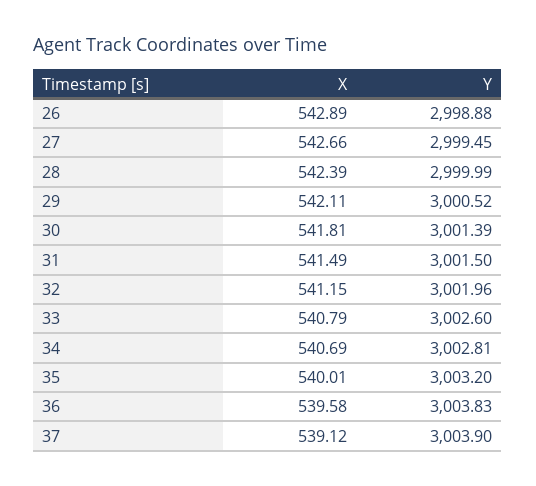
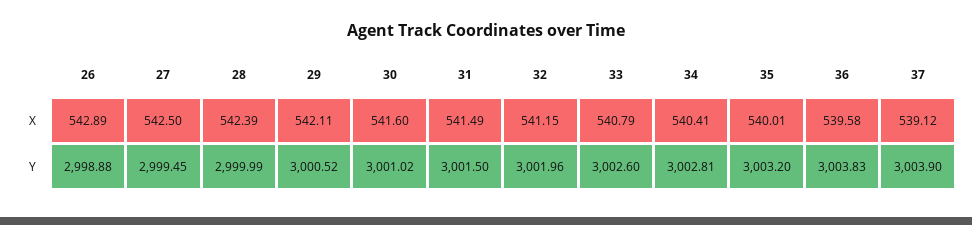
X, 27: 542.66 -> 542.5
X, 30: 541.81 -> 541.6
Y, 30: 3001.39 -> 3001.02
X, 34: 540.69 -> 540.41

